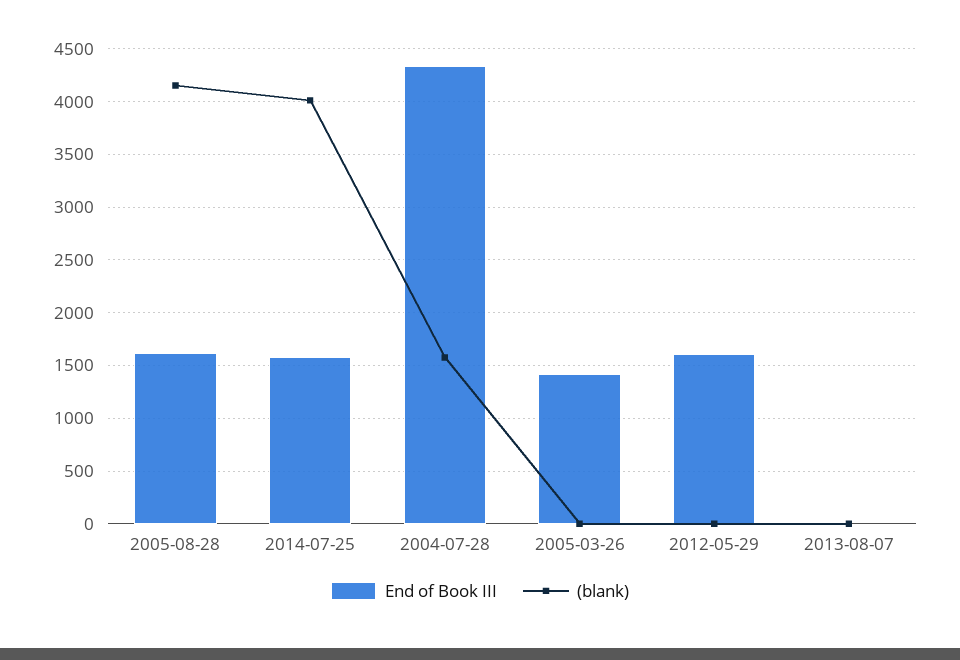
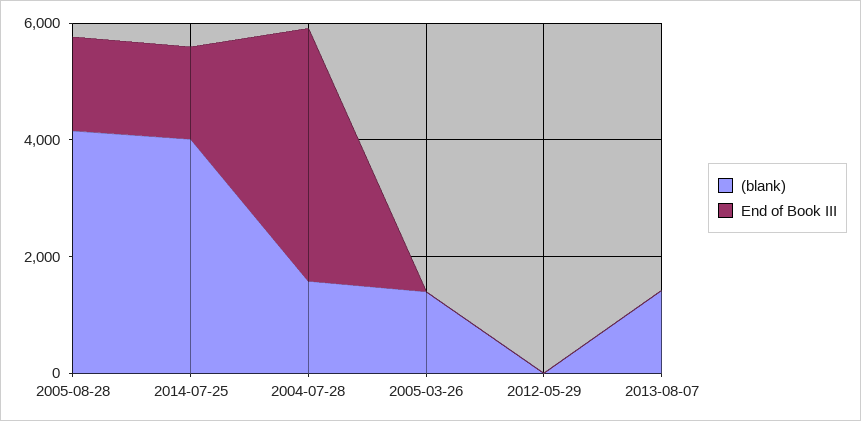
End of Book III, 2005-03-26: 1400 -> 0
(blank), 2005-03-26: 0 -> 1500
End of Book III, 2012-05-29: 1600 -> 0
(blank), 2013-08-07: 0 -> 1500

